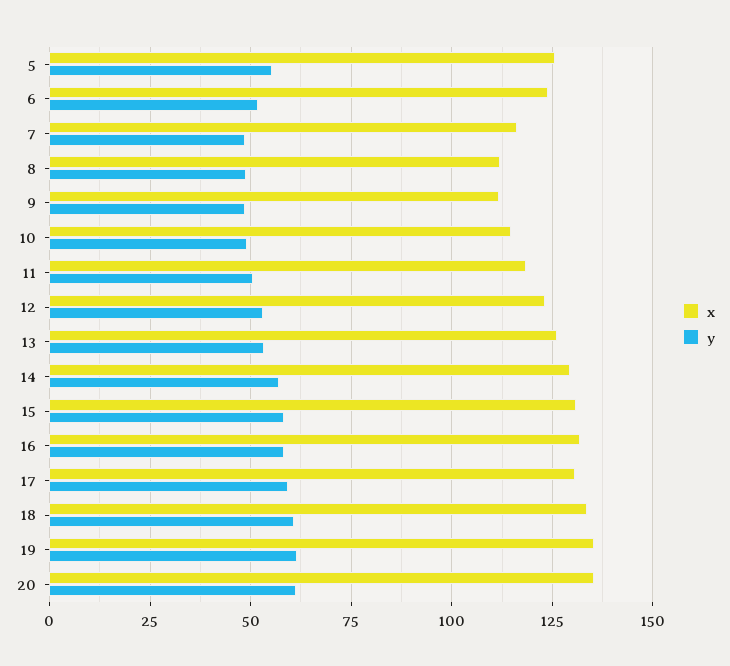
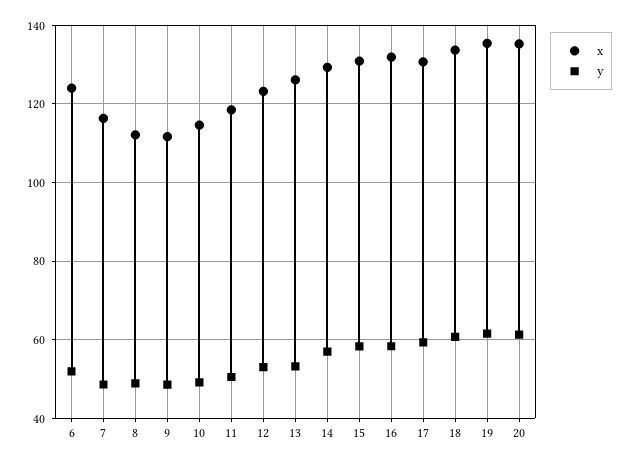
x, 5: 125 -> none
y, 5: 55 -> none

